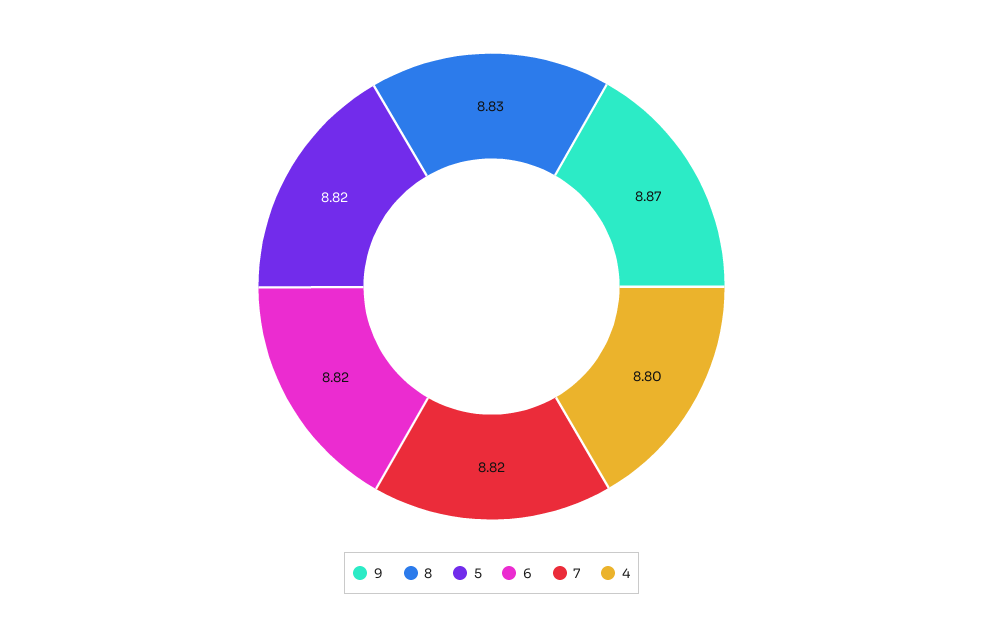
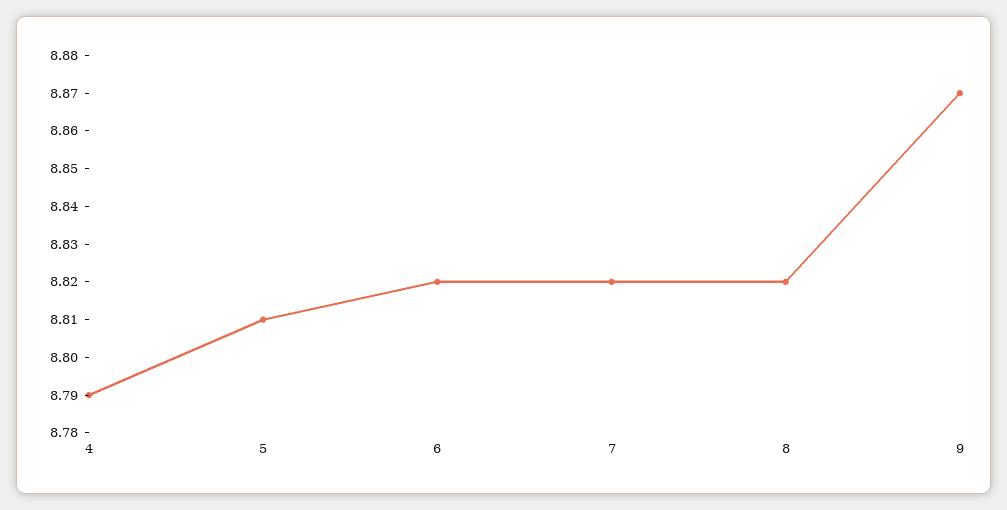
8: 8.83 -> 8.82
5: 8.82 -> 8.81
4: 8.8 -> 8.79

